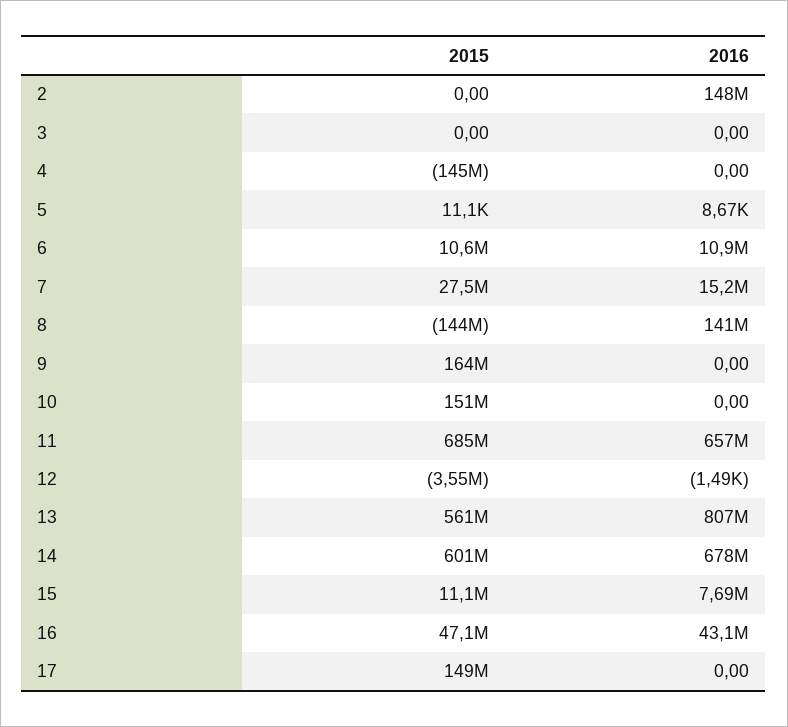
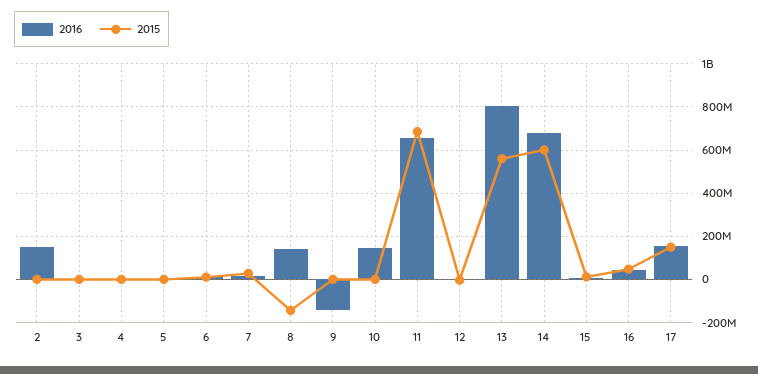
2015, 4: -145000000 -> 0
2015, 9: 164000000 -> 0
2016, 9: 0 -> -150000000
2015, 10: 151000000 -> 0
2016, 10: 0 -> 150000000
2016, 17: 0 -> 150000000

